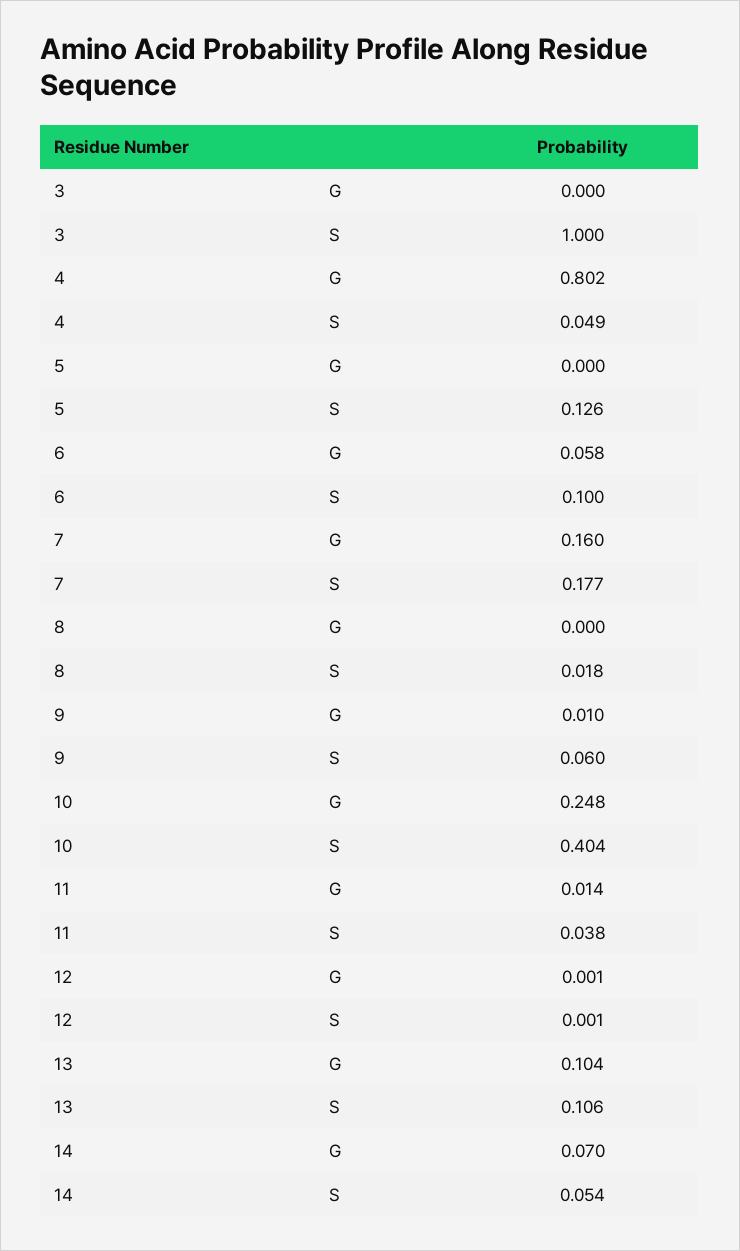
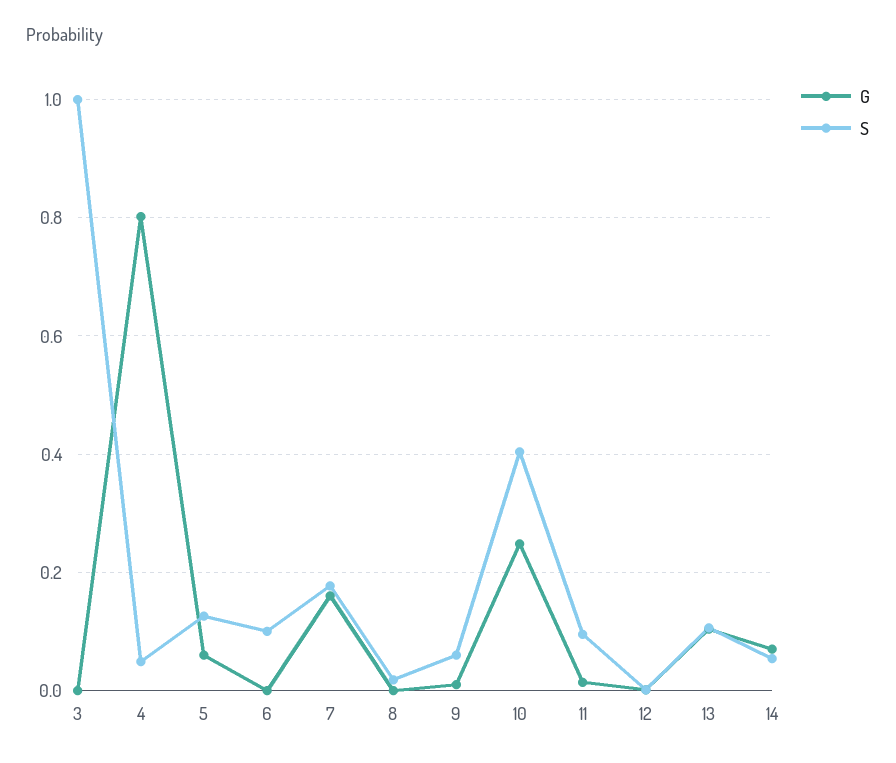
G, 5: 0 -> 0.06
G, 6: 0.058 -> 0
S, 11: 0.038 -> 0.1

